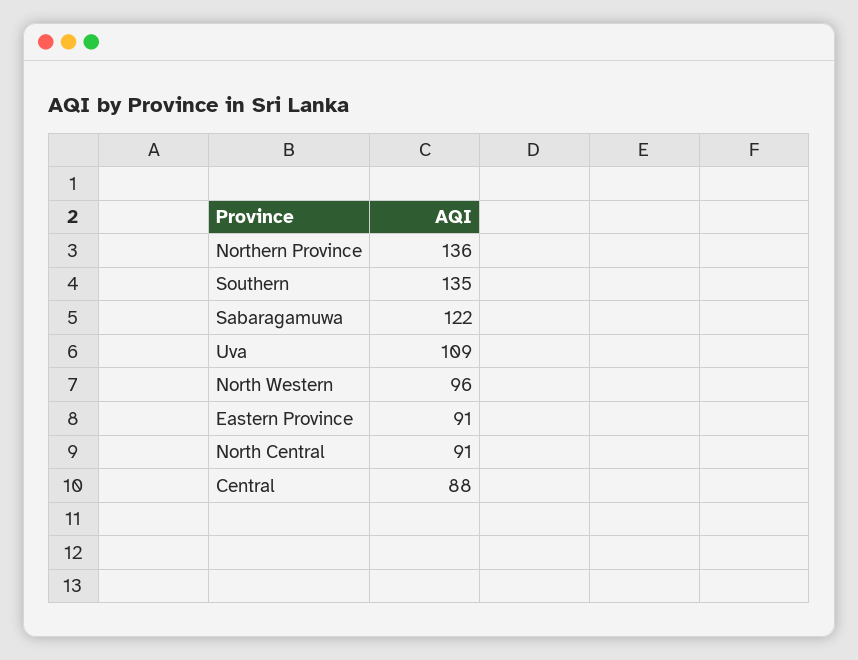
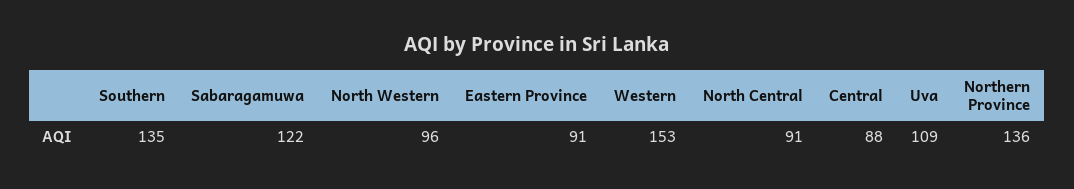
Western: none -> 153

